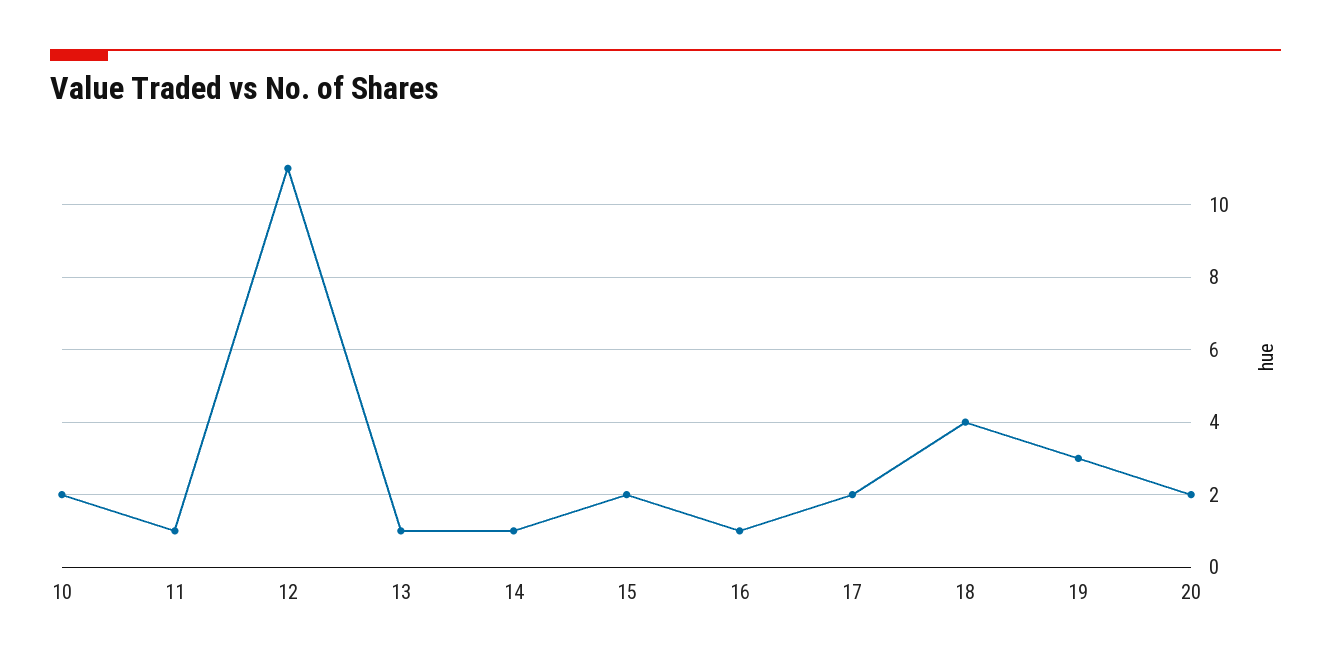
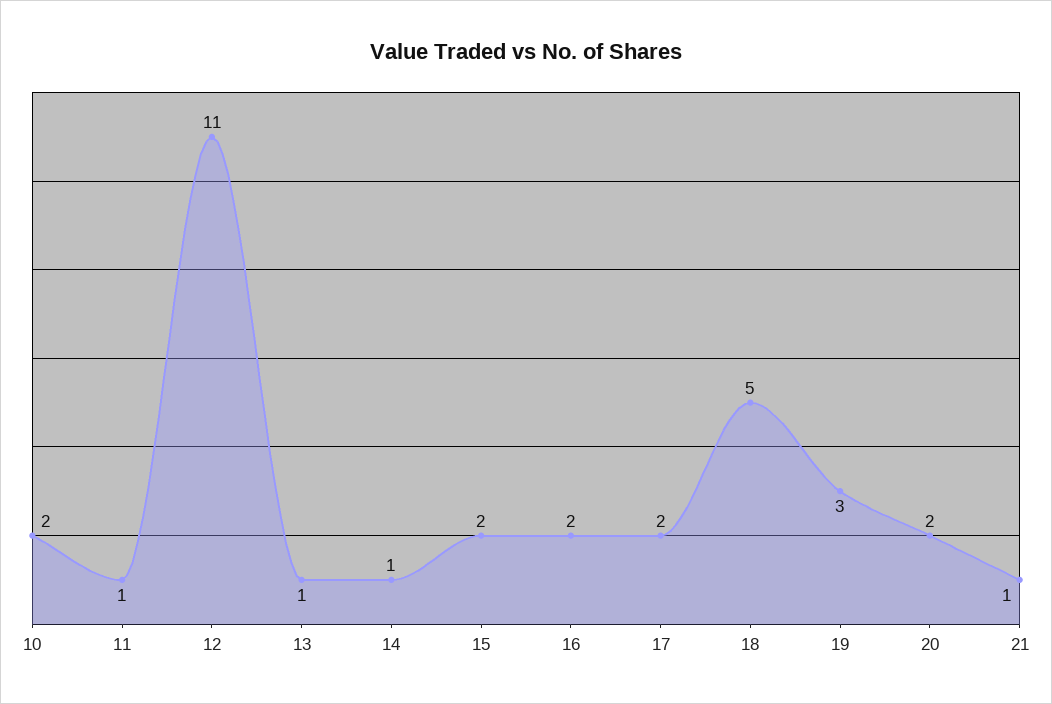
16: 1 -> 2
18: 4 -> 5
21: none -> 1

